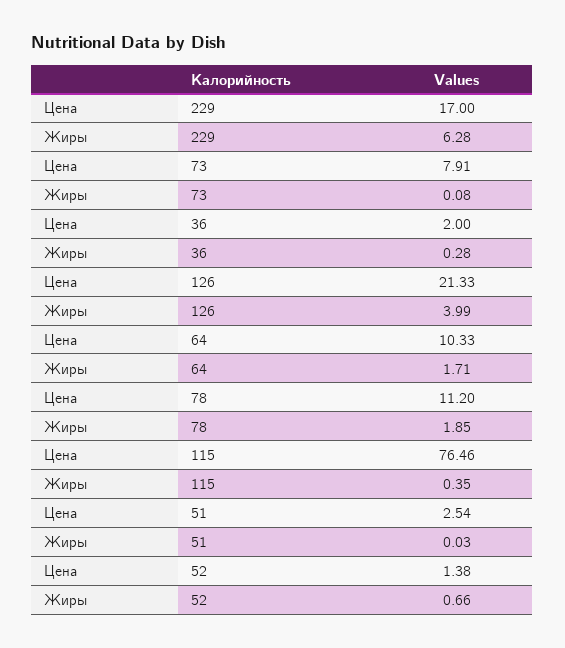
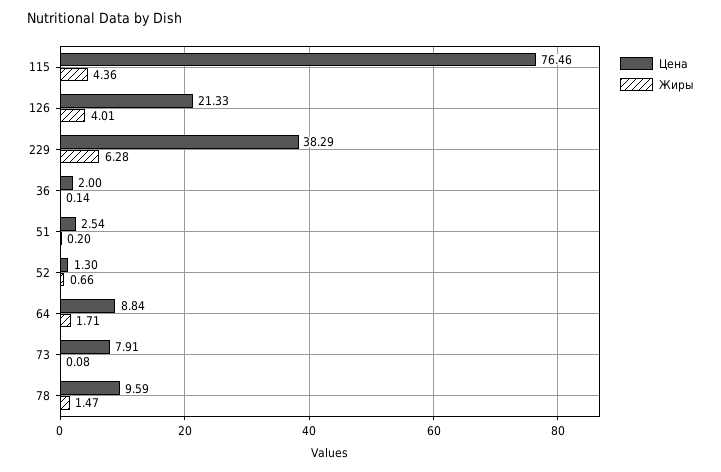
Цена, 229: 17 -> 38.29
Жиры, 36: 0.28 -> 0.14
Жиры, 126: 3.99 -> 4.01
Цена, 64: 10.33 -> 8.84
Цена, 78: 11.2 -> 9.59
Жиры, 78: 1.85 -> 1.47
Жиры, 115: 0.35 -> 4.36
Жиры, 51: 0.03 -> 0.2
Цена, 52: 1.38 -> 1.3

